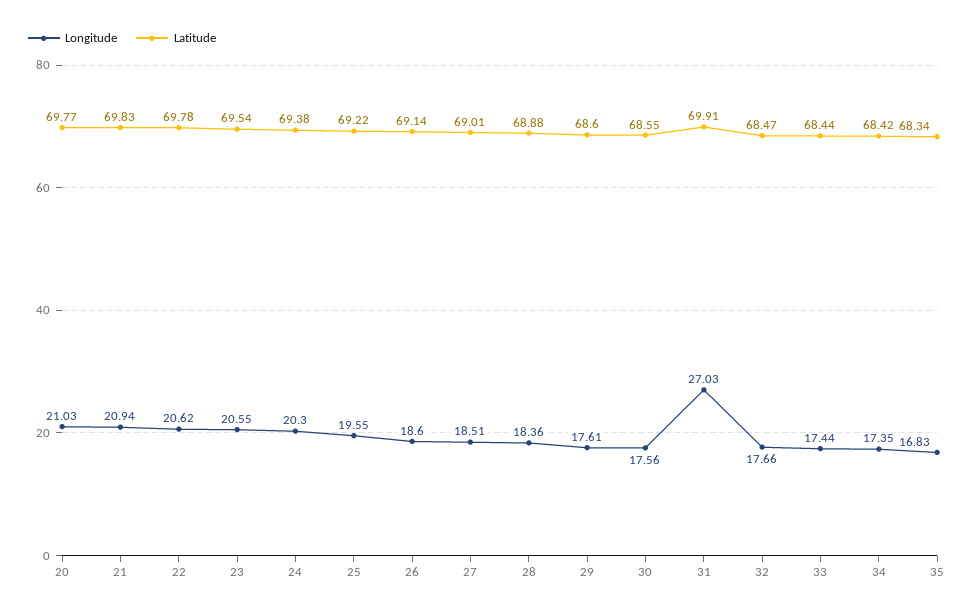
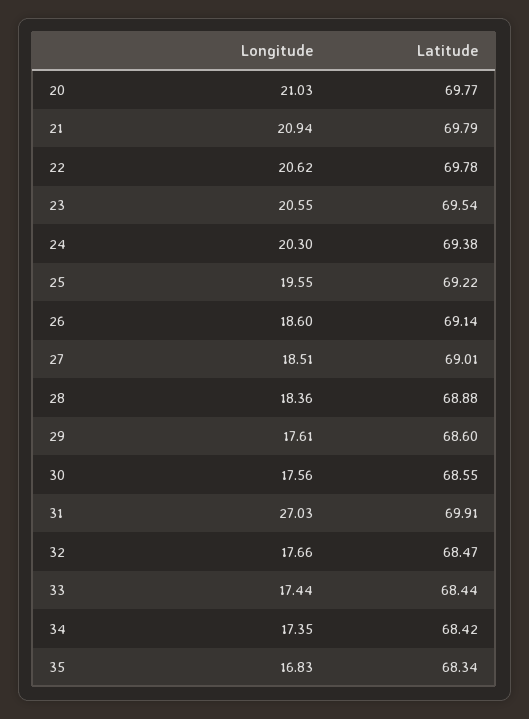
Latitude, 21: 69.83 -> 69.79

